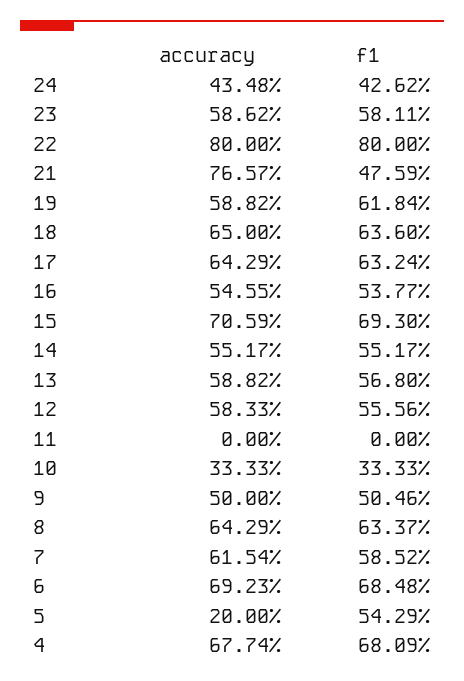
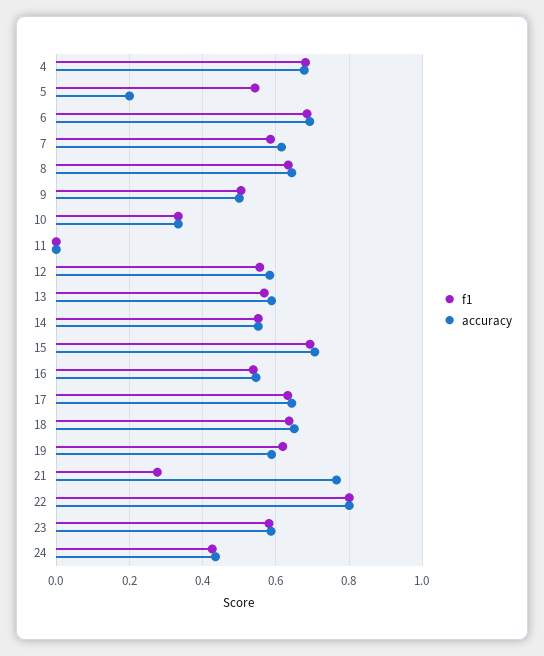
f1, 21: 0.4759 -> 0.28

